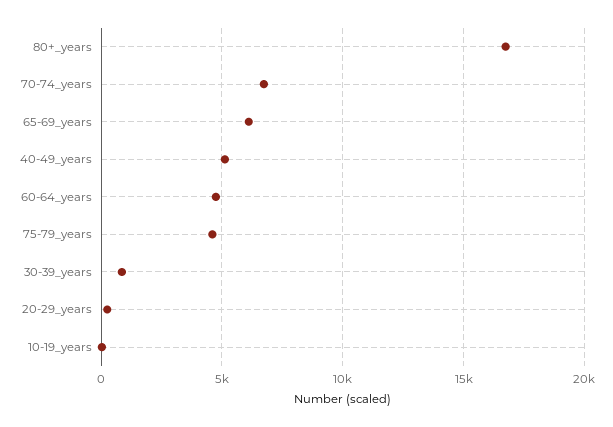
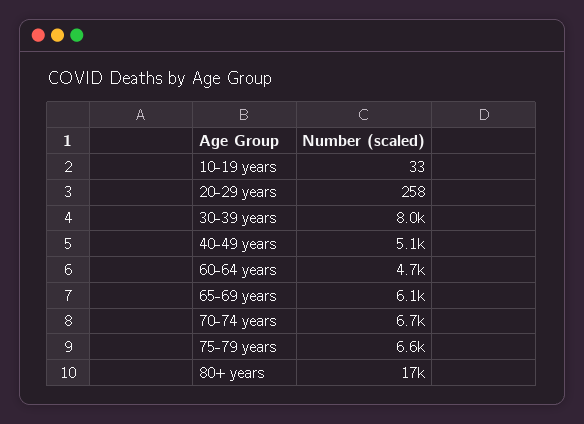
75-79_years: 4500 -> 6600
30-39_years: 1000 -> 8000

